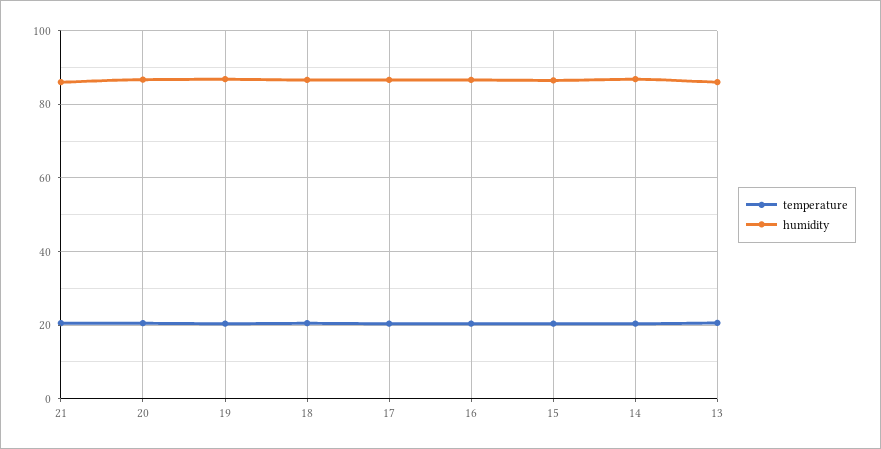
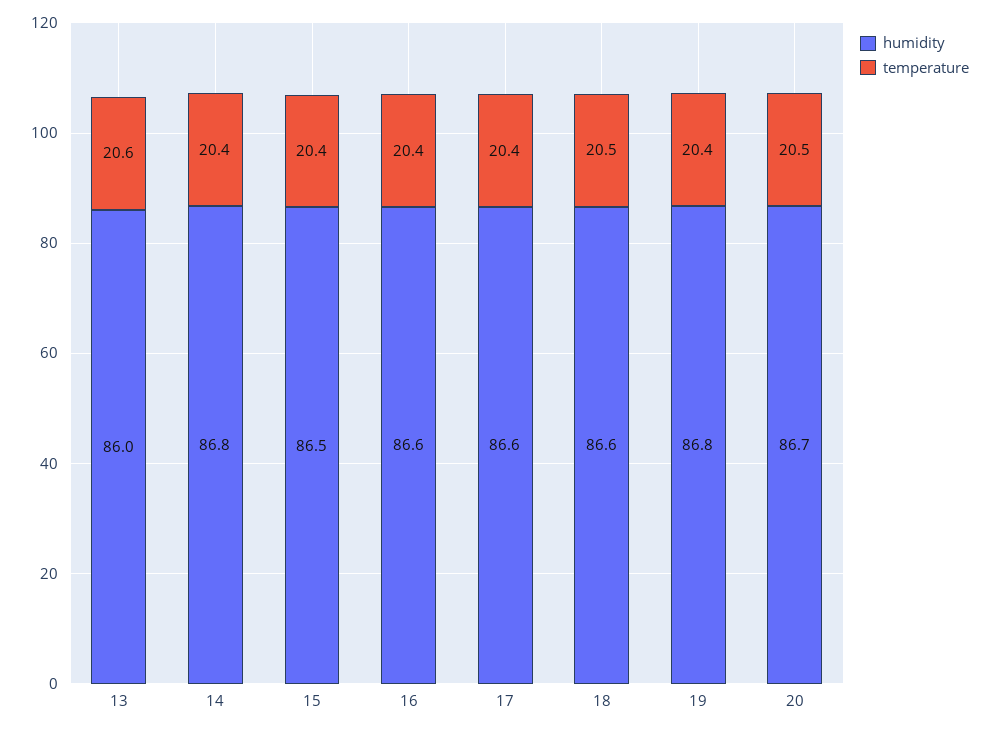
temperature, 21: 20 -> none
humidity, 21: 86 -> none

